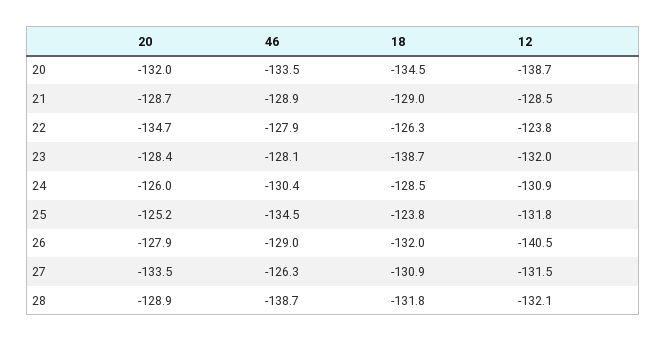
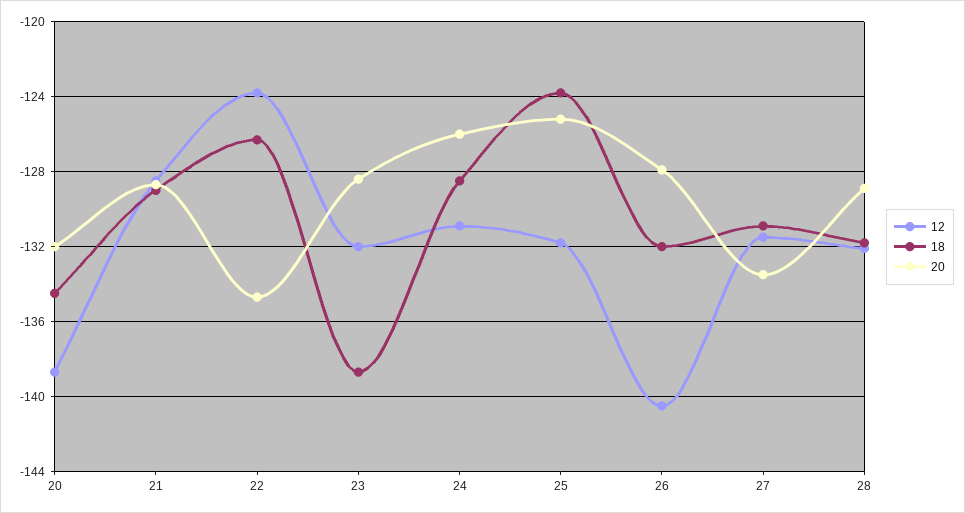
46, 20: -133.5 -> none
46, 21: -128.9 -> none
46, 22: -127.9 -> none
46, 23: -128.1 -> none
46, 24: -130.4 -> none
46, 25: -134.5 -> none
46, 26: -129 -> none
46, 27: -126.3 -> none
46, 28: -138.7 -> none

